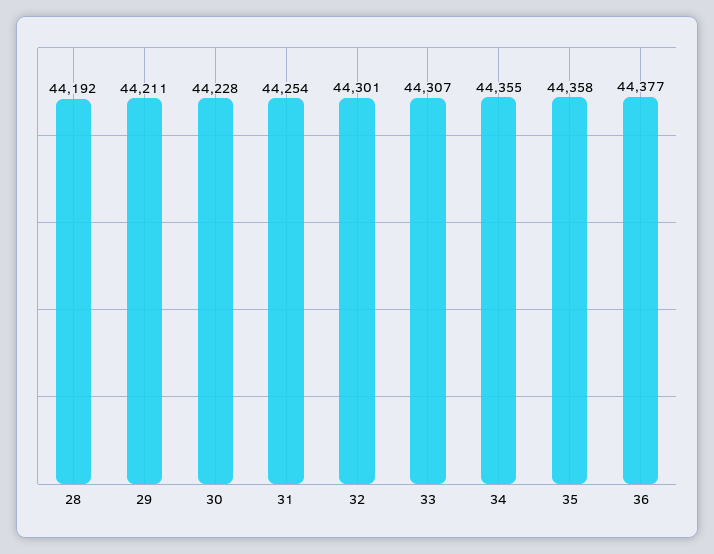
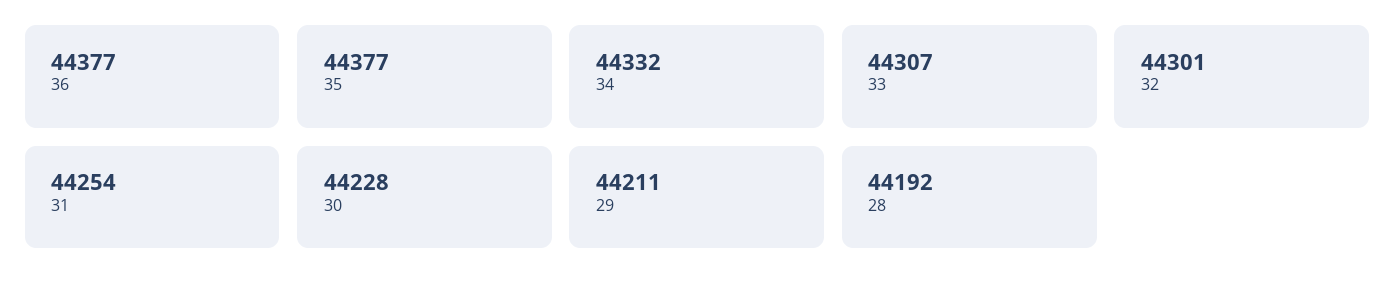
34: 44355 -> 44332
35: 44358 -> 44377

